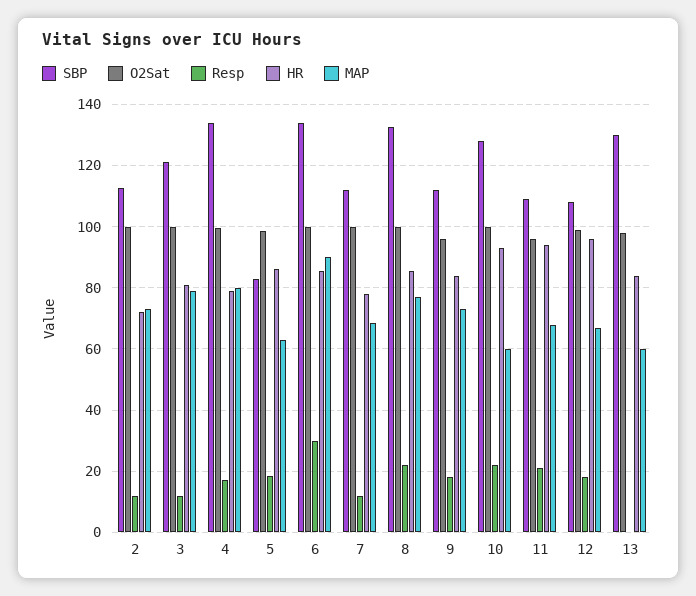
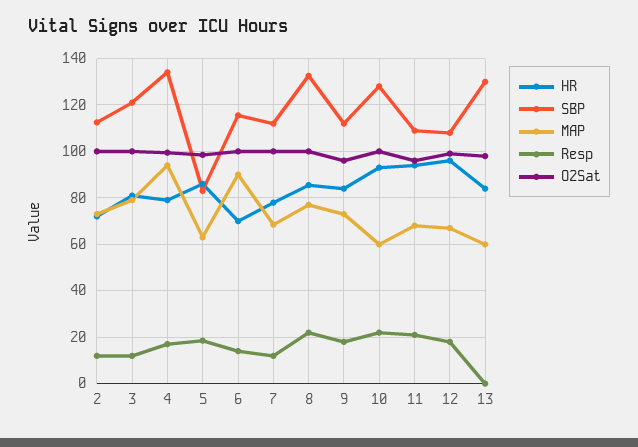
MAP, 4: 80 -> 95
SBP, 6: 134 -> 115
Resp, 6: 30 -> 15
HR, 6: 86 -> 70

